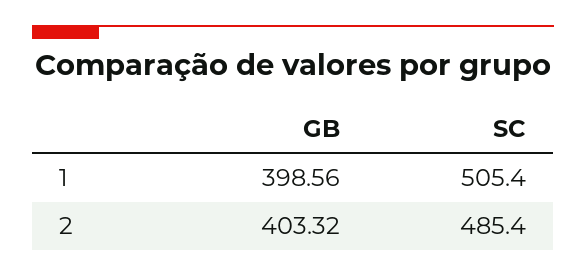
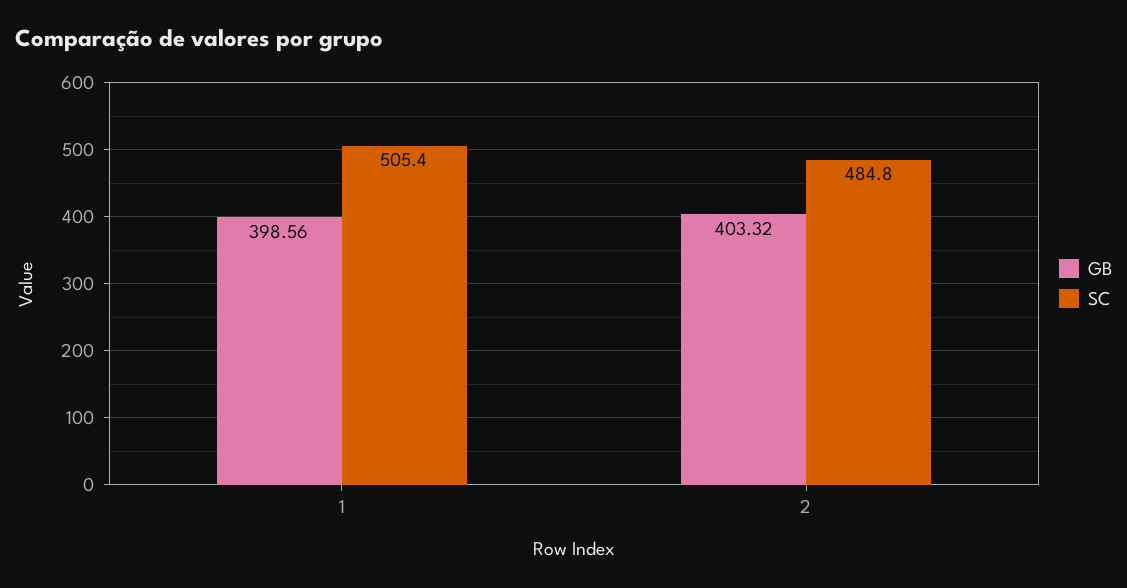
SC, 2: 485.4 -> 484.8

